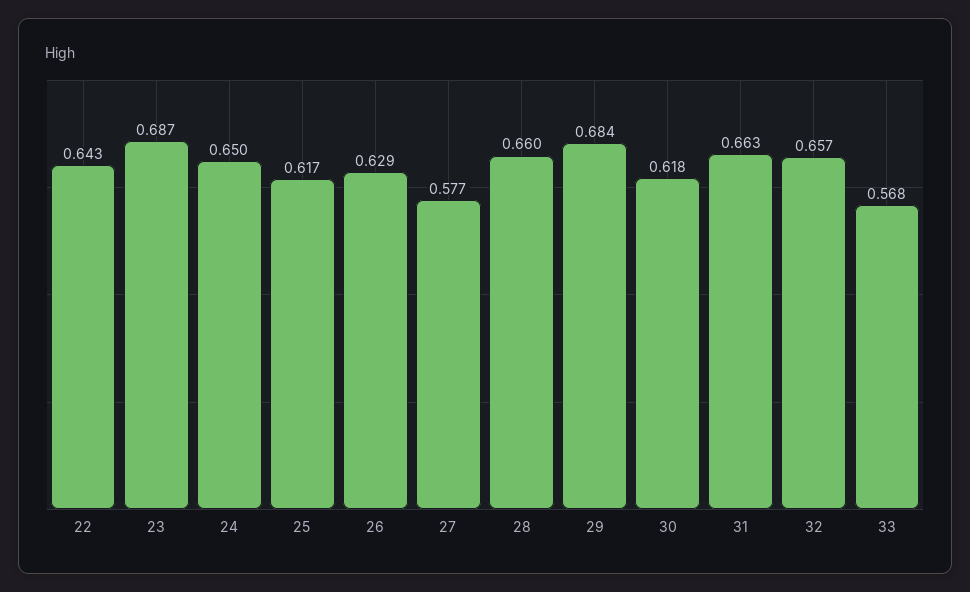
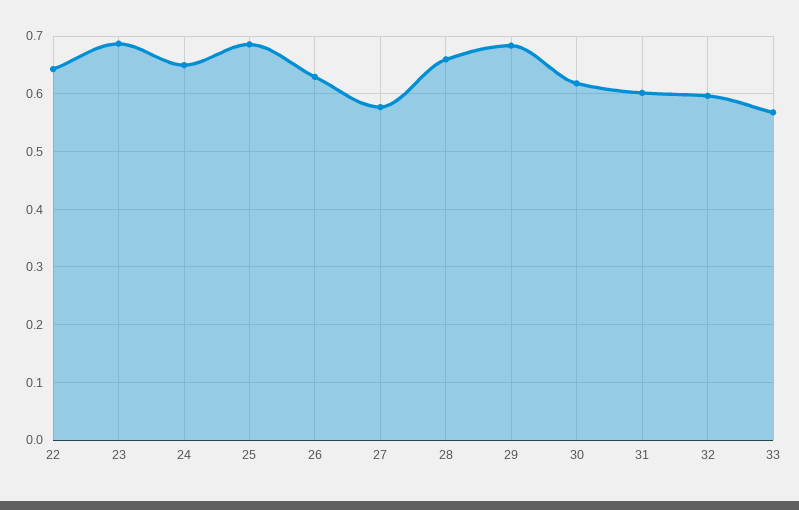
25: 0.617 -> 0.68
31: 0.663 -> 0.6
32: 0.657 -> 0.6

